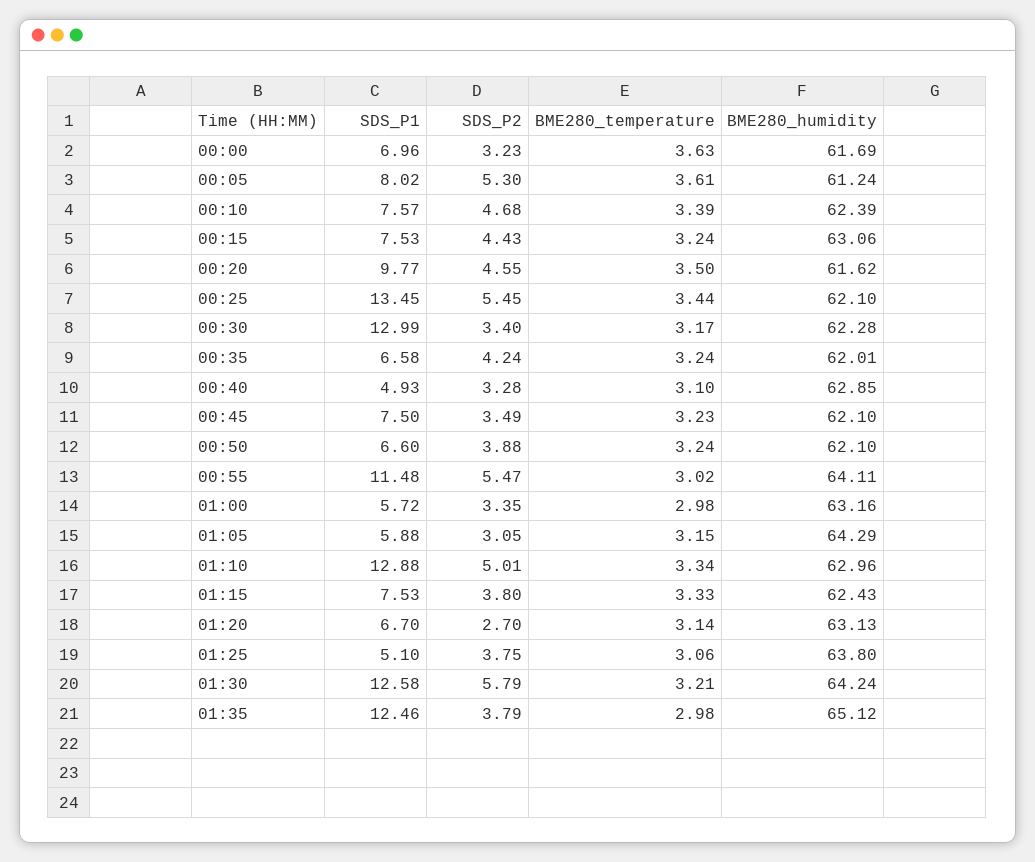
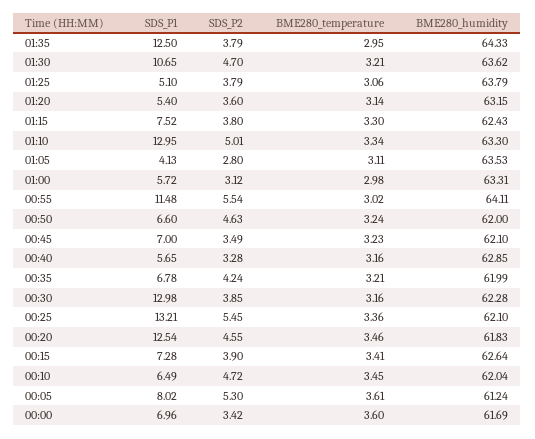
SDS_P2, 00:00: 3.23 -> 3.42
BME280_temperature, 00:00: 3.63 -> 3.6
SDS_P1, 00:10: 7.57 -> 6.49
SDS_P2, 00:10: 4.68 -> 4.72
BME280_temperature, 00:10: 3.39 -> 3.45
BME280_humidity, 00:10: 62.39 -> 62.04
SDS_P1, 00:15: 7.53 -> 7.28
SDS_P2, 00:15: 4.43 -> 3.9
BME280_temperature, 00:15: 3.24 -> 3.41
BME280_humidity, 00:15: 63.06 -> 62.64
SDS_P1, 00:20: 9.77 -> 12.54
BME280_temperature, 00:20: 3.5 -> 3.46
BME280_humidity, 00:20: 61.62 -> 61.83
SDS_P1, 00:25: 13.45 -> 13.21
BME280_temperature, 00:25: 3.44 -> 3.36
SDS_P1, 00:30: 12.99 -> 12.98
SDS_P2, 00:30: 3.4 -> 3.85
BME280_temperature, 00:30: 3.17 -> 3.16
SDS_P1, 00:35: 6.58 -> 6.78
BME280_temperature, 00:35: 3.24 -> 3.21
BME280_humidity, 00:35: 62.01 -> 61.99
SDS_P1, 00:40: 4.93 -> 5.65
BME280_temperature, 00:40: 3.1 -> 3.16
SDS_P1, 00:45: 7.5 -> 7
SDS_P2, 00:50: 3.88 -> 4.63
BME280_humidity, 00:50: 62.1 -> 62
SDS_P2, 00:55: 5.47 -> 5.54
SDS_P2, 01:00: 3.35 -> 3.12
BME280_humidity, 01:00: 63.16 -> 63.31
SDS_P1, 01:05: 5.88 -> 4.13
SDS_P2, 01:05: 3.05 -> 2.8
BME280_temperature, 01:05: 3.15 -> 3.11
BME280_humidity, 01:05: 64.29 -> 63.53
SDS_P1, 01:10: 12.88 -> 12.95
BME280_humidity, 01:10: 62.96 -> 63.3
SDS_P1, 01:15: 7.53 -> 7.52
BME280_temperature, 01:15: 3.33 -> 3.3
SDS_P1, 01:20: 6.7 -> 5.4
SDS_P2, 01:20: 2.7 -> 3.6
BME280_humidity, 01:20: 63.13 -> 63.15
SDS_P2, 01:25: 3.75 -> 3.79
BME280_humidity, 01:25: 63.8 -> 63.79
SDS_P1, 01:30: 12.58 -> 10.65
SDS_P2, 01:30: 5.79 -> 4.7
BME280_humidity, 01:30: 64.24 -> 63.62
SDS_P1, 01:35: 12.46 -> 12.5
BME280_temperature, 01:35: 2.98 -> 2.95
BME280_humidity, 01:35: 65.12 -> 64.33

